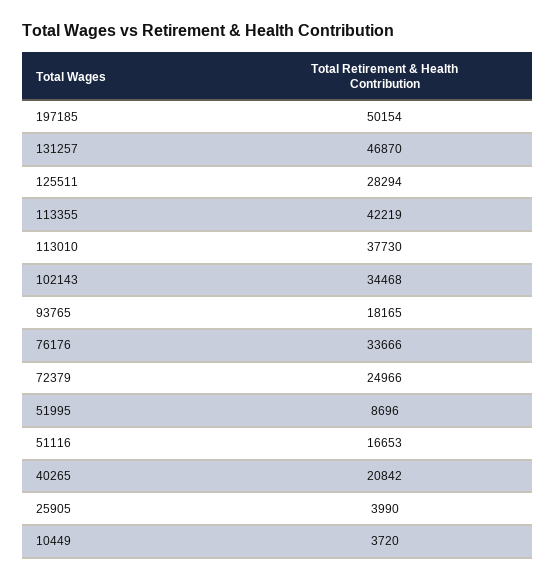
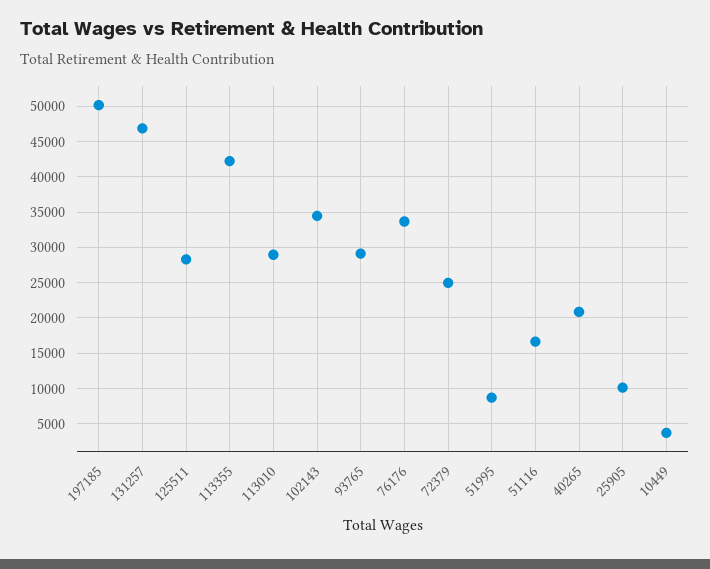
113010: 37730 -> 29000
93765: 18165 -> 29000
25905: 3990 -> 10000

